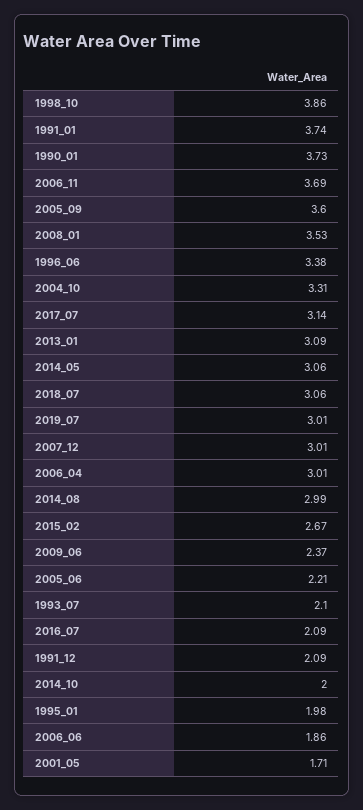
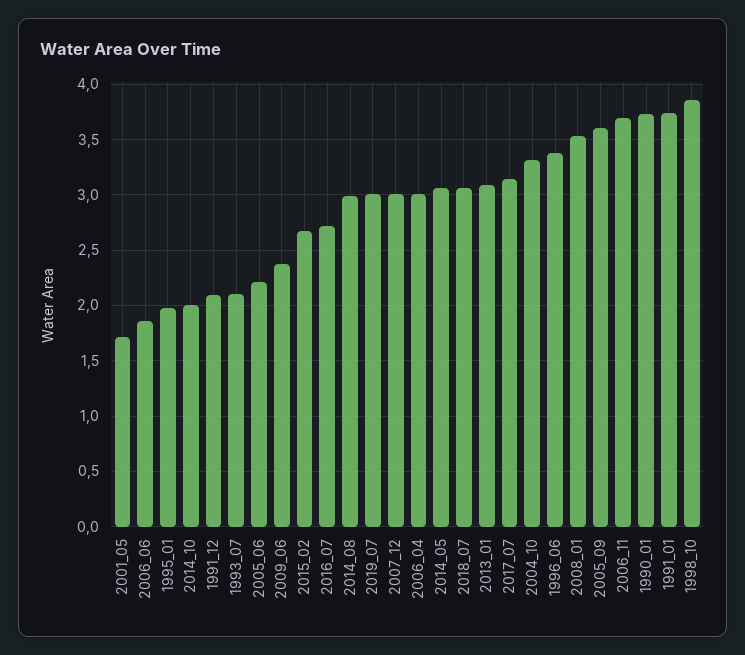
2016_07: 2.09 -> 2.7

